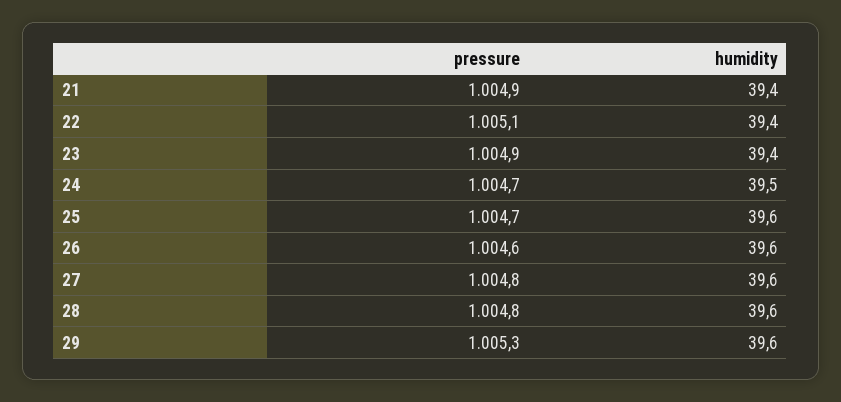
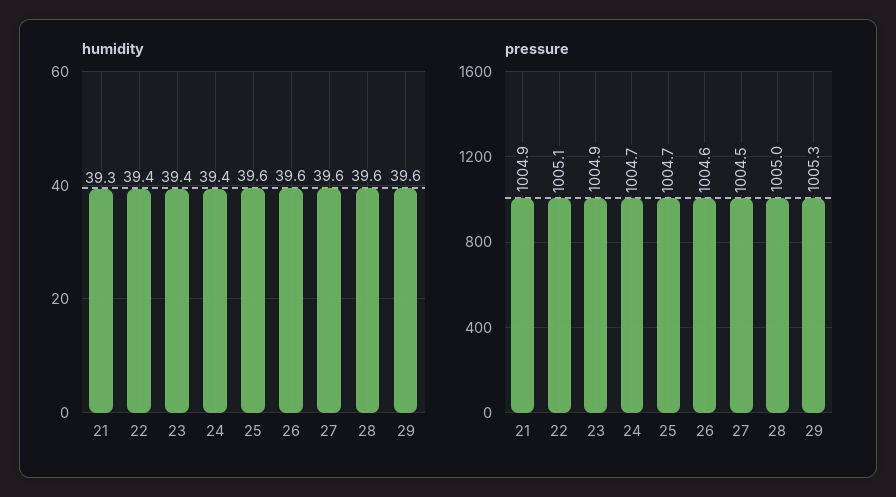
humidity, 21: 39.4 -> 39.3
humidity, 24: 39.5 -> 39.4
pressure, 27: 1004.8 -> 1004.5
pressure, 28: 1004.8 -> 1005

